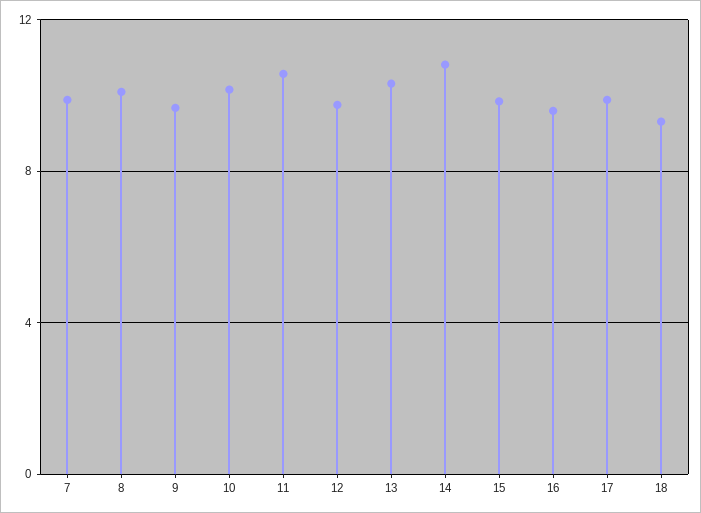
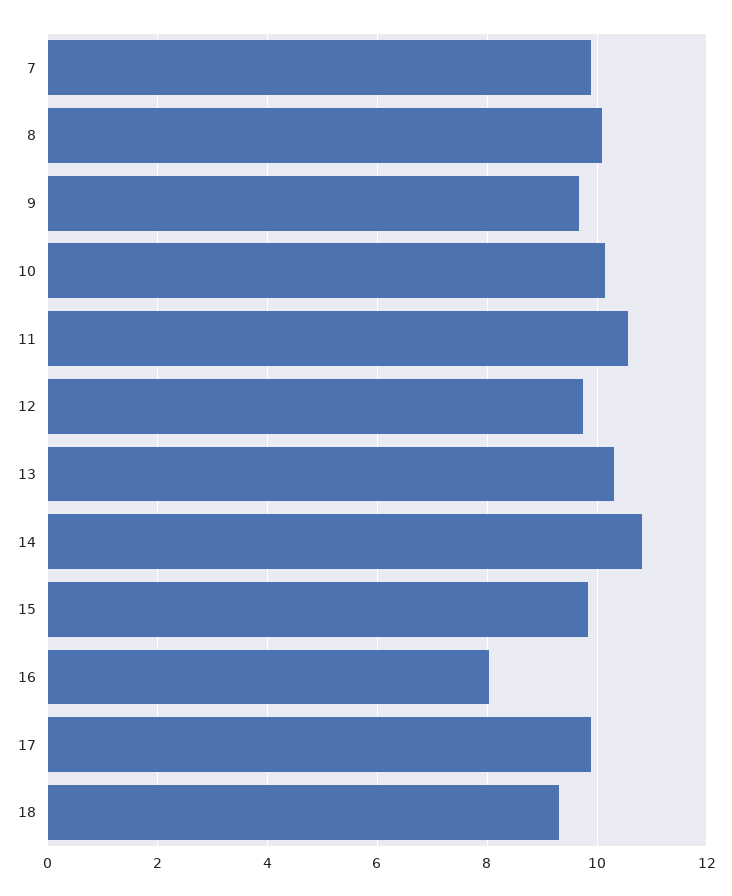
16: 9.5 -> 8

